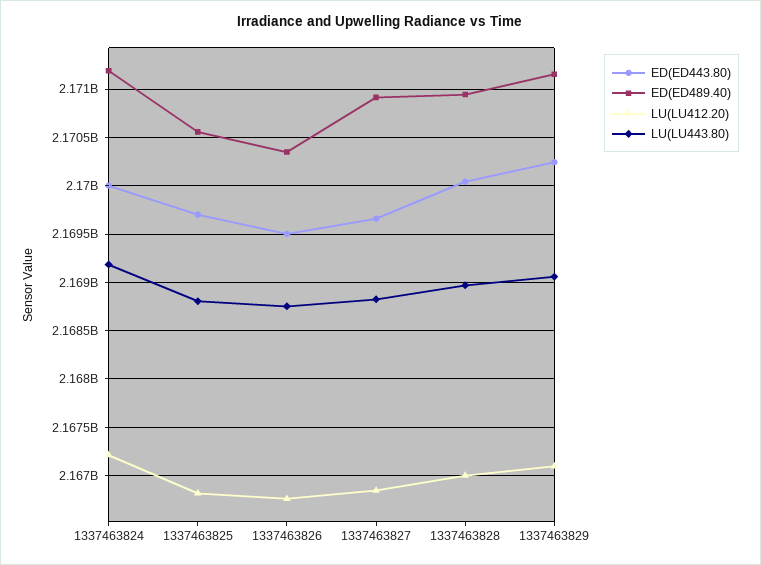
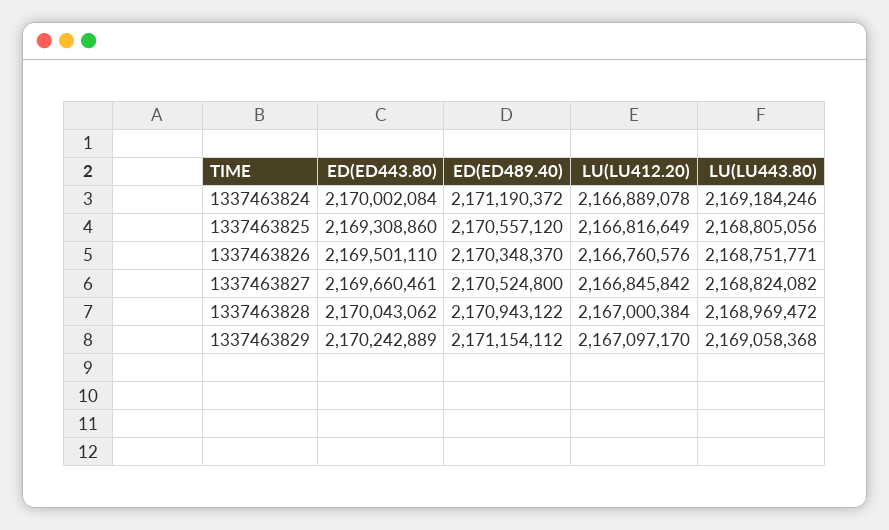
LU(LU412.20), 1337463824: 2167200000 -> 2166889078
ED(ED443.80), 1337463825: 2169700000 -> 2169308860
ED(ED489.40), 1337463827: 2170900000 -> 2170524800

